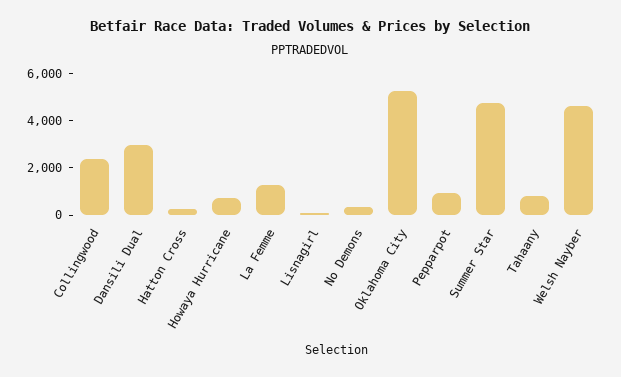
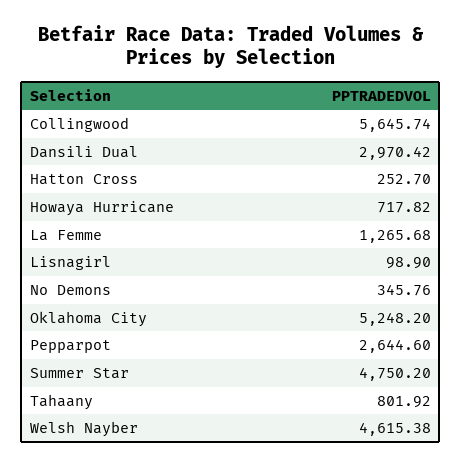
Collingwood: 2500 -> 5645.74
Pepparpot: 1000 -> 2644.6

